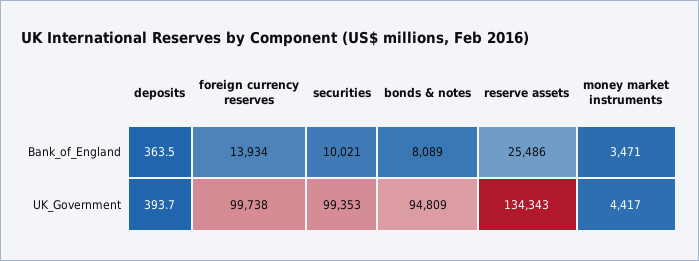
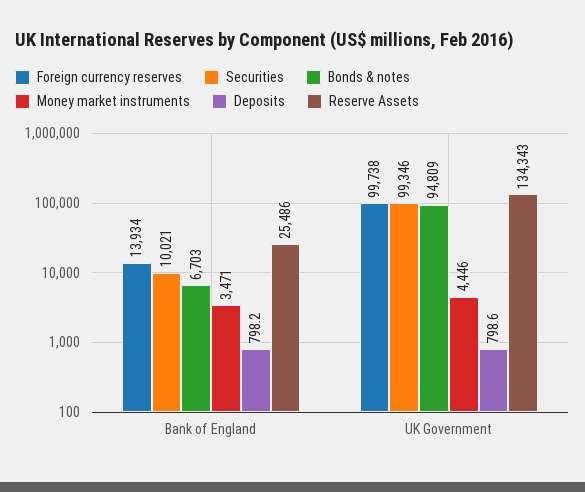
deposits, Bank_of_England: 363.5 -> 798.2
bonds & notes, Bank_of_England: 8089 -> 6703
deposits, UK_Government: 393.7 -> 798.6
securities, UK_Government: 99353 -> 99346
money market instruments, UK_Government: 4417 -> 4446

